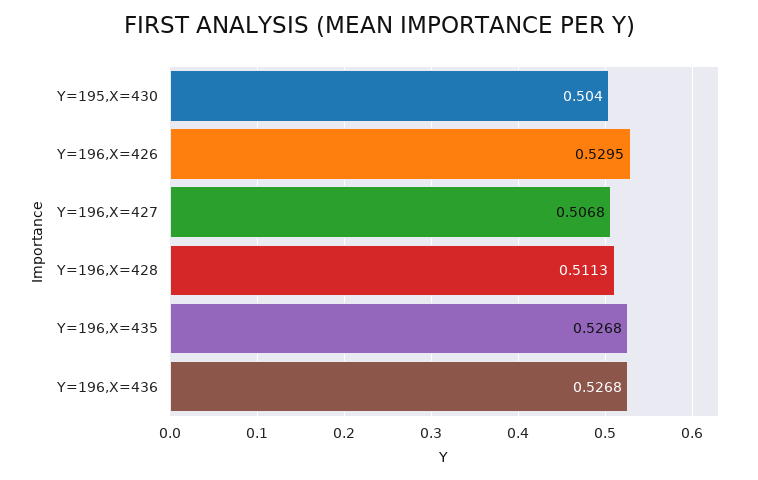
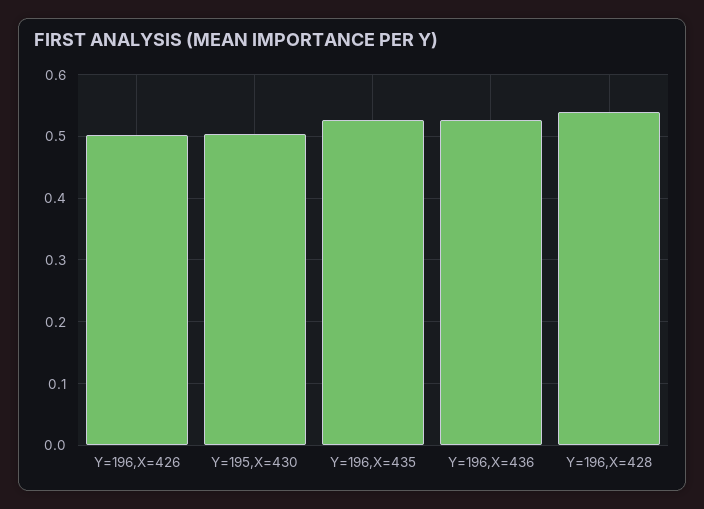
Y=196,X=426: 0.5295 -> 0.5
Y=196,X=427: 0.5068 -> none
Y=196,X=428: 0.5113 -> 0.54

